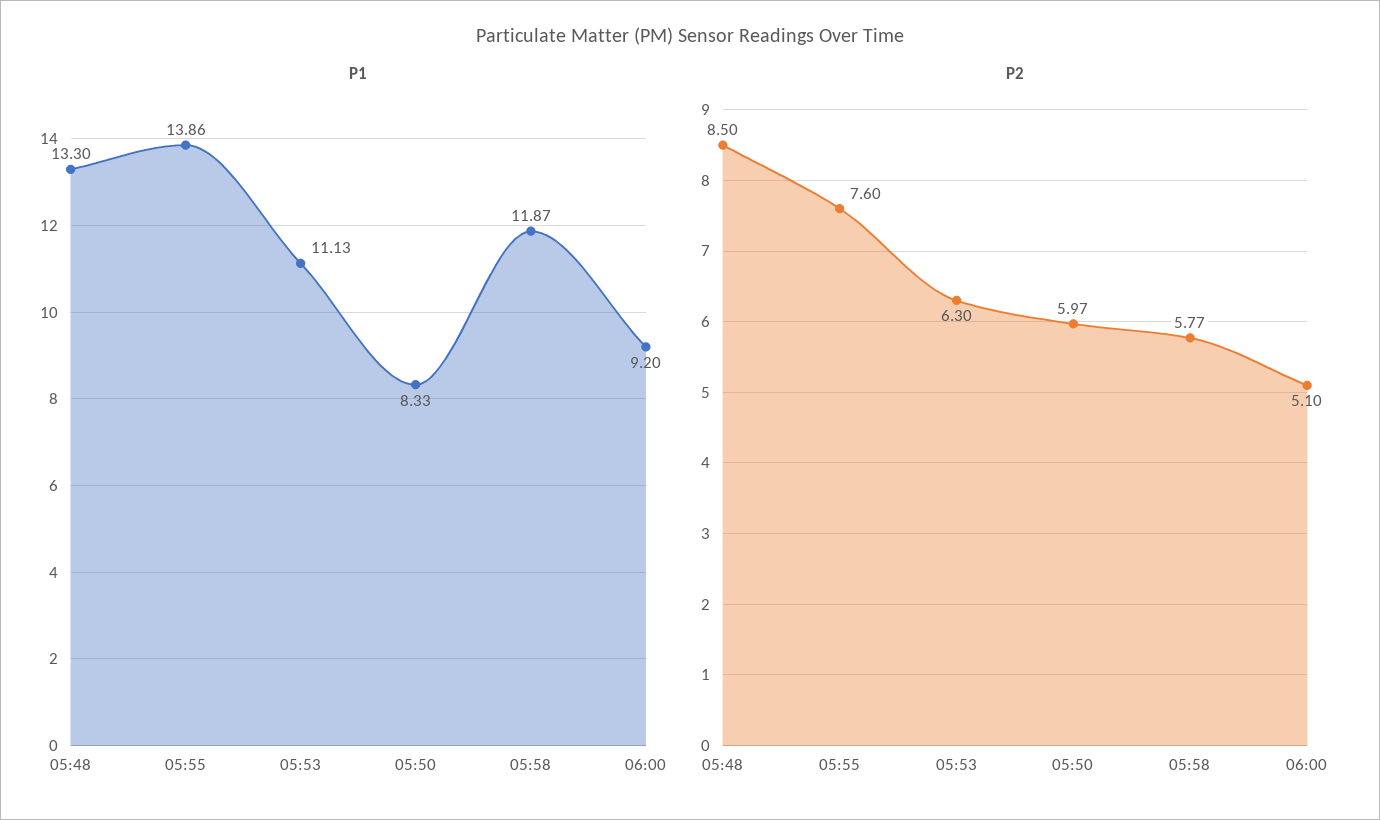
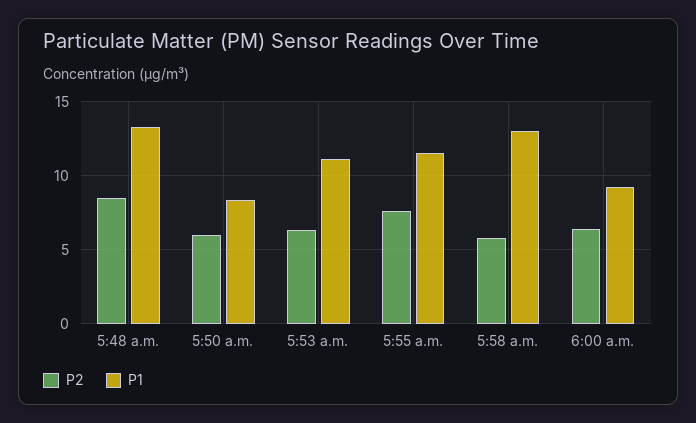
P1, 05:55: 13.86 -> 11.5
P1, 05:58: 11.87 -> 13
P2, 06:00: 5.1 -> 6.5

